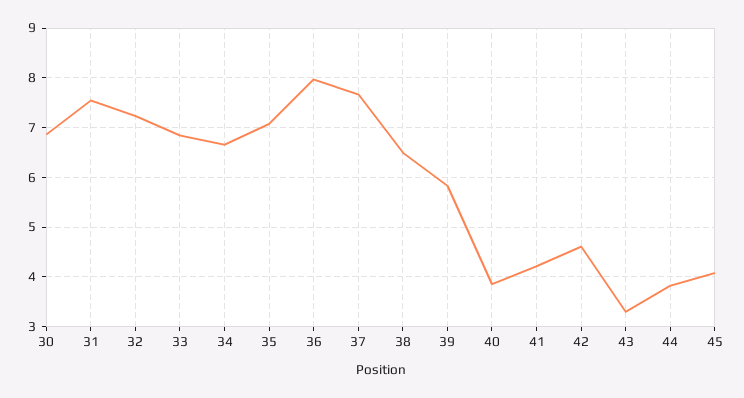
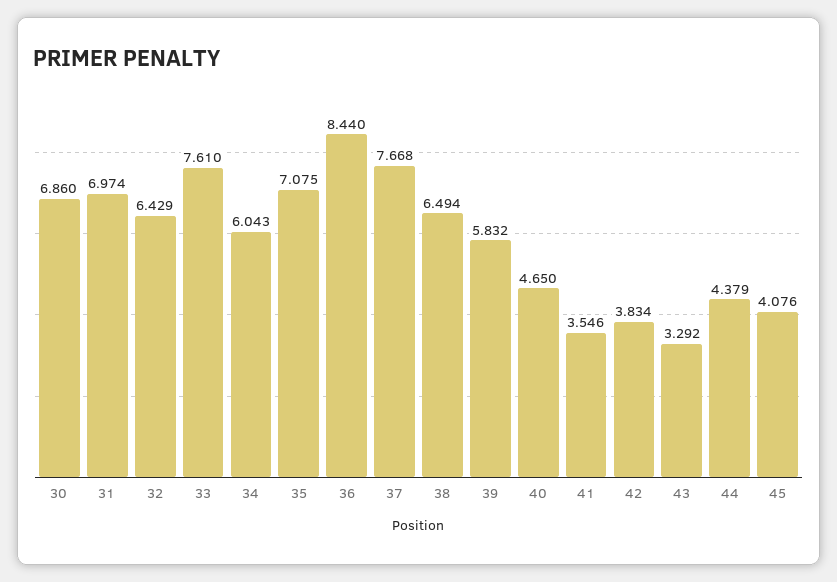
31: 7.6 -> 6.974
32: 7.2 -> 6.429
33: 6.8 -> 7.61
34: 6.6 -> 6.043
36: 8 -> 8.44
40: 3.8 -> 4.65
41: 4.2 -> 3.546
42: 4.6 -> 3.834
44: 3.8 -> 4.379

